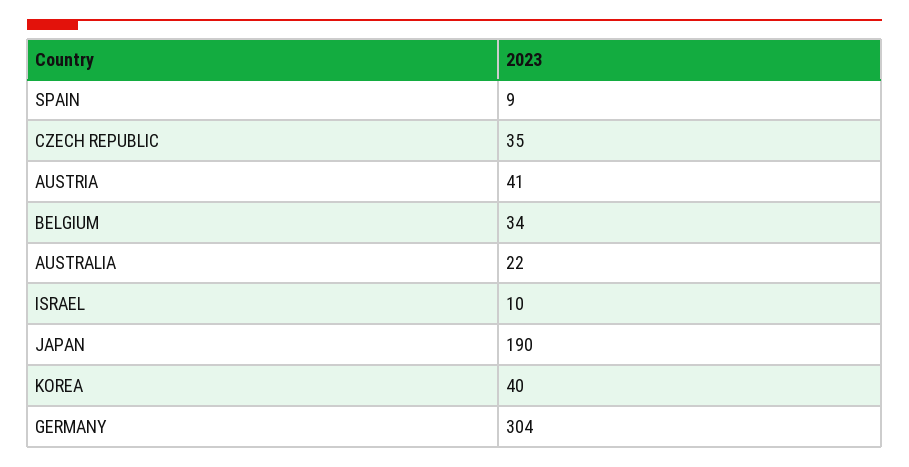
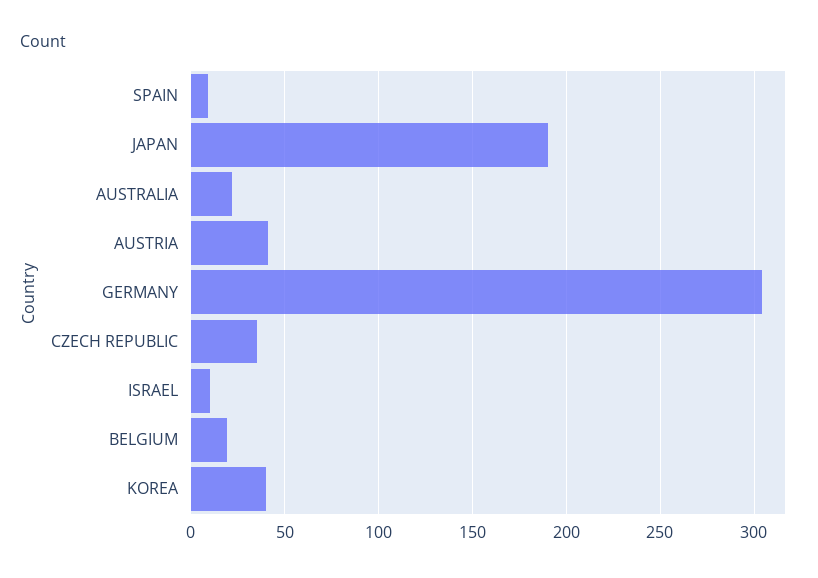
BELGIUM: 34 -> 20

